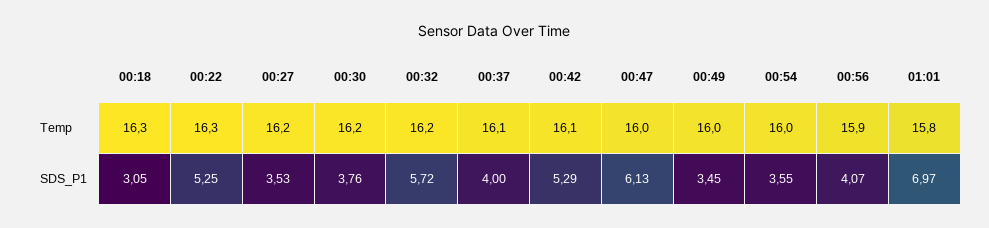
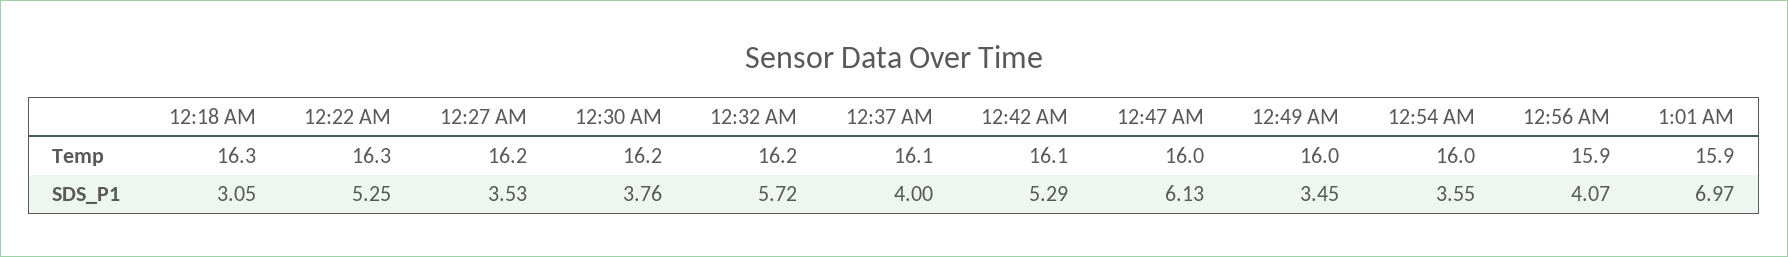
01:01, Temp: 15.8 -> 15.9

